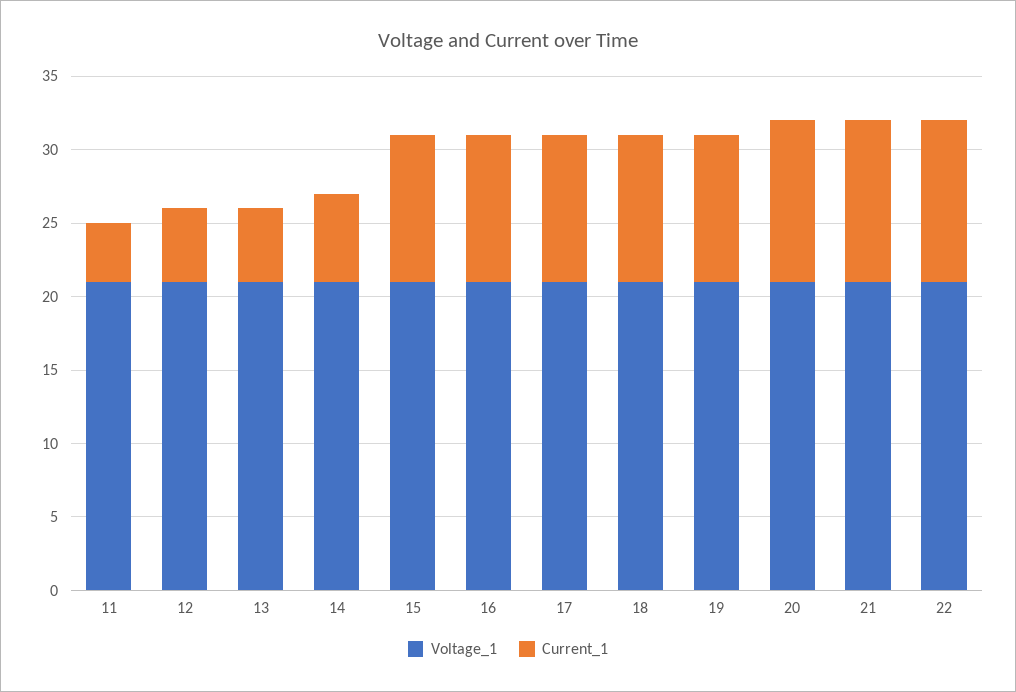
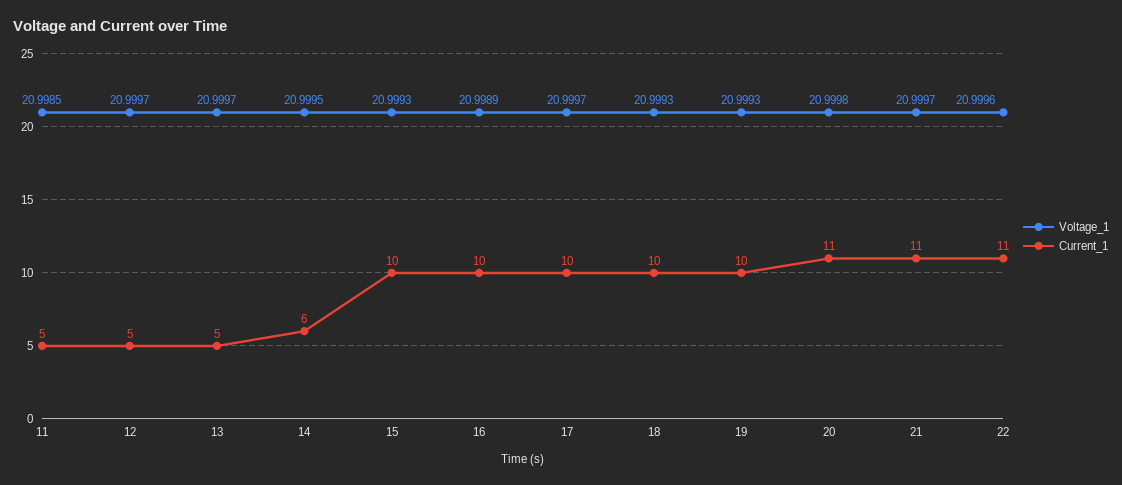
Current_1, 11: 4 -> 5

